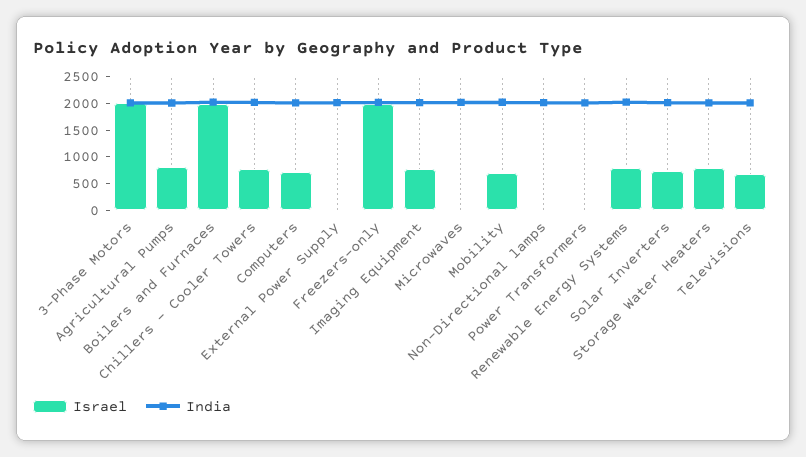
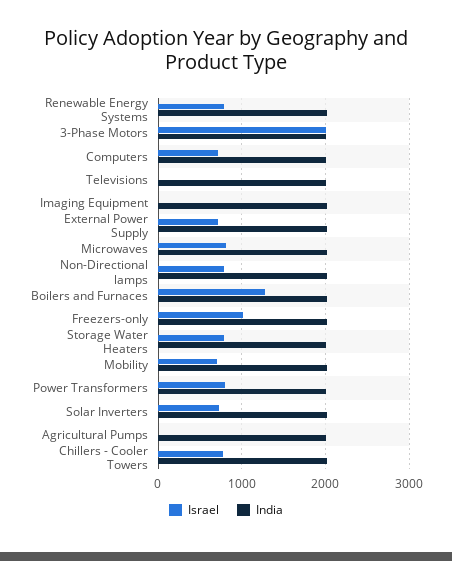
Israel, Agricultural Pumps: 750 -> 0
Israel, Boilers and Furnaces: 2000 -> 1300
Israel, External Power Supply: 0 -> 700
Israel, Freezers-only: 2000 -> 1000
Israel, Imaging Equipment: 750 -> 0
Israel, Microwaves: 0 -> 800
Israel, Non-Directional lamps: 0 -> 800
Israel, Power Transformers: 0 -> 800
Israel, Televisions: 750 -> 0

